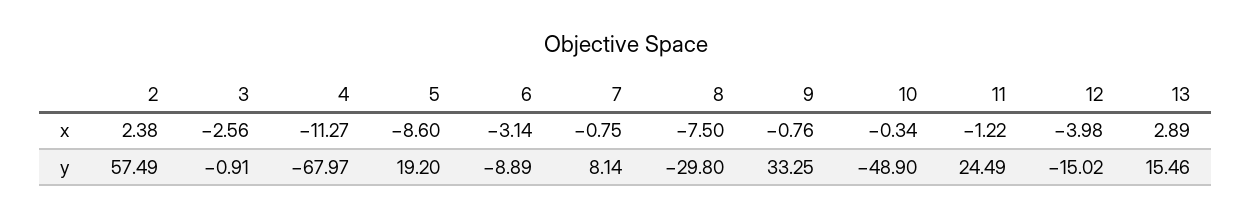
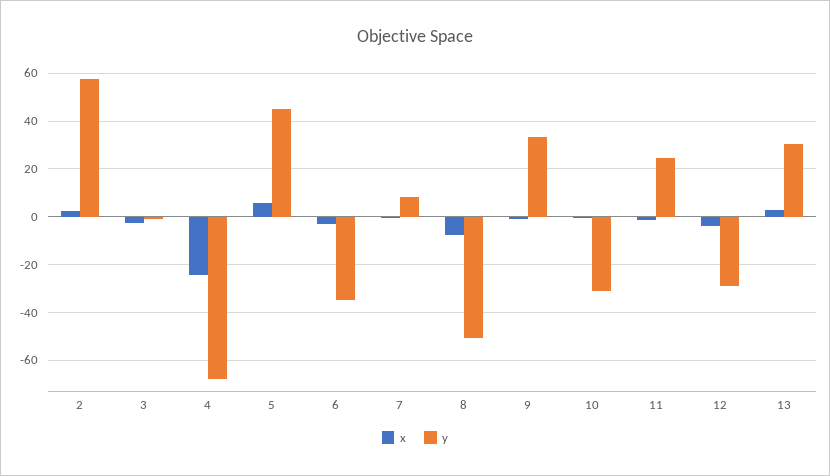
x, 4: -11.27 -> -25
x, 5: -8.6 -> 5
y, 5: 19.2 -> 45
y, 6: -8.89 -> -35
y, 8: -29.8 -> -50
y, 10: -48.9 -> -30
y, 12: -15.02 -> -30
y, 13: 15.46 -> 30

